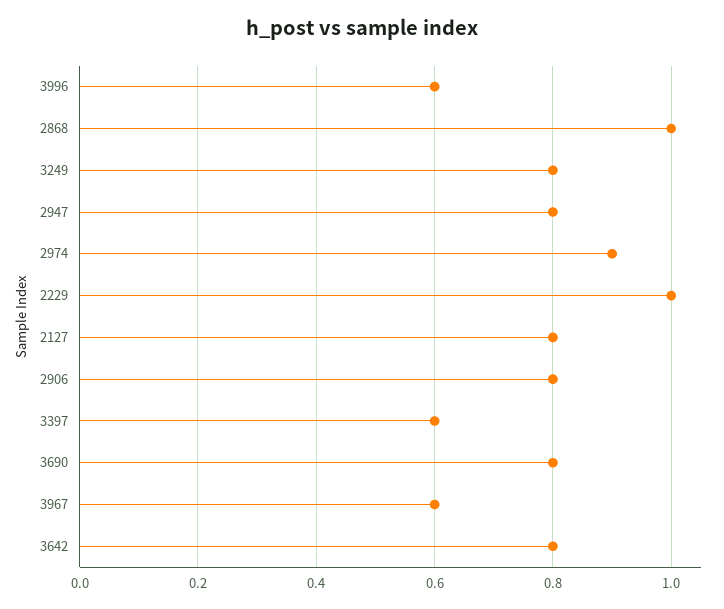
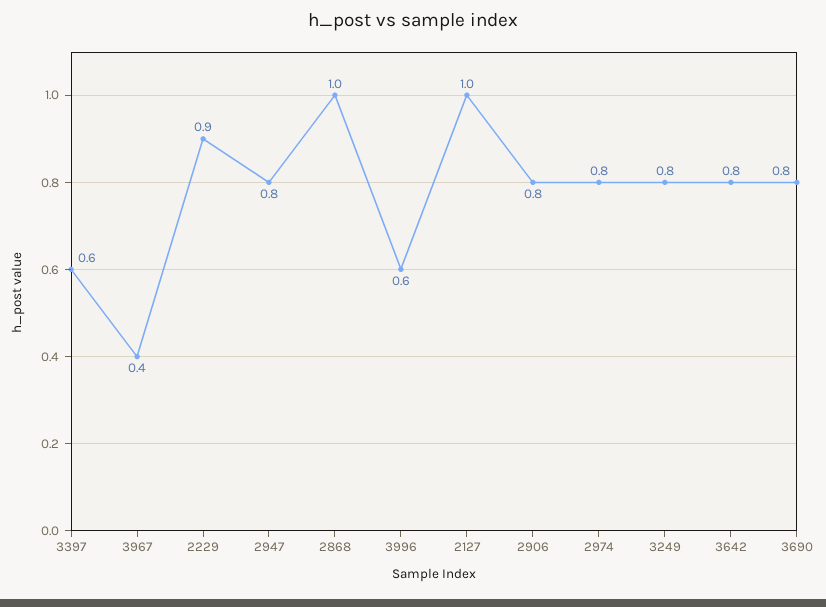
2974: 0.9 -> 0.8
2229: 1 -> 0.9
2127: 0.8 -> 1
3967: 0.6 -> 0.4

